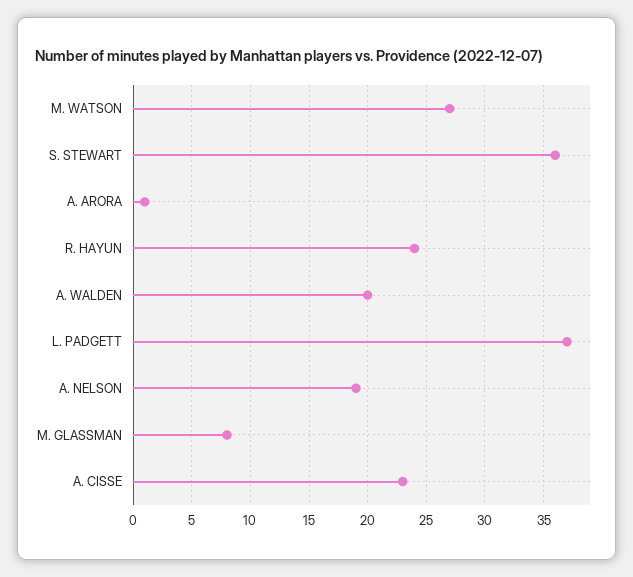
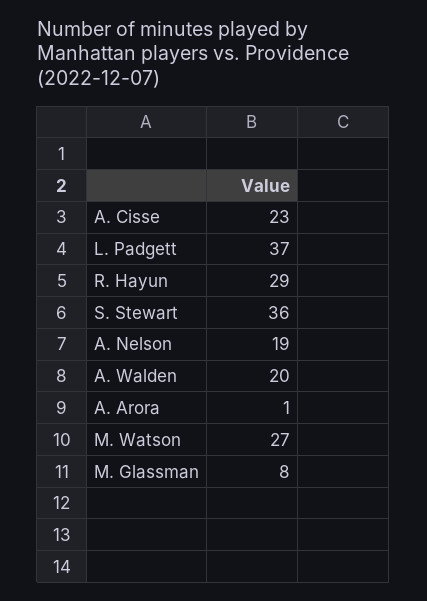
R. HAYUN: 24 -> 29

